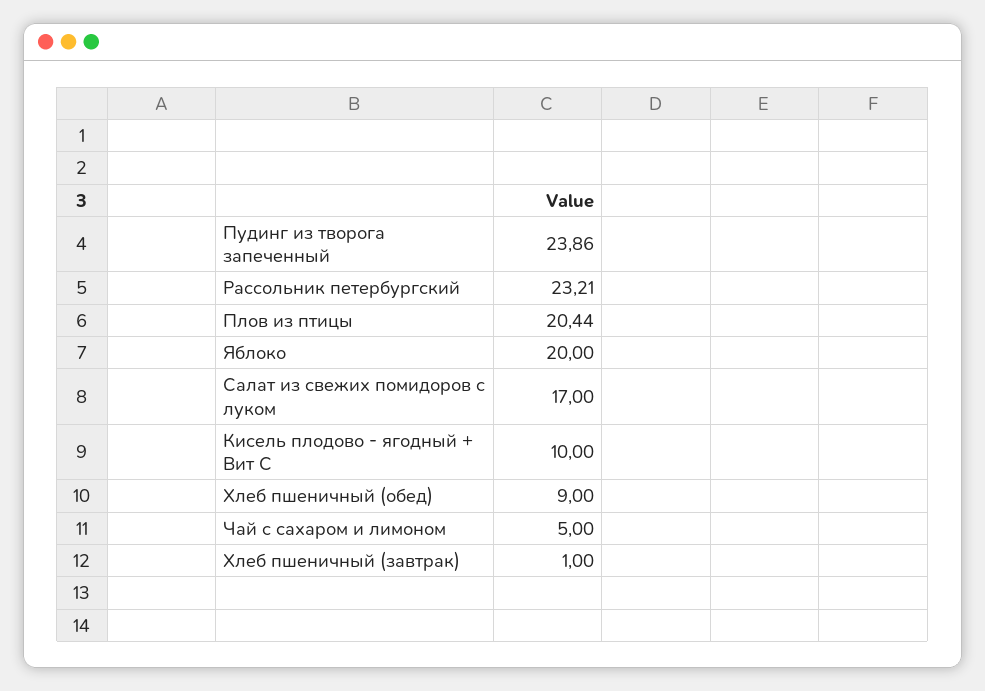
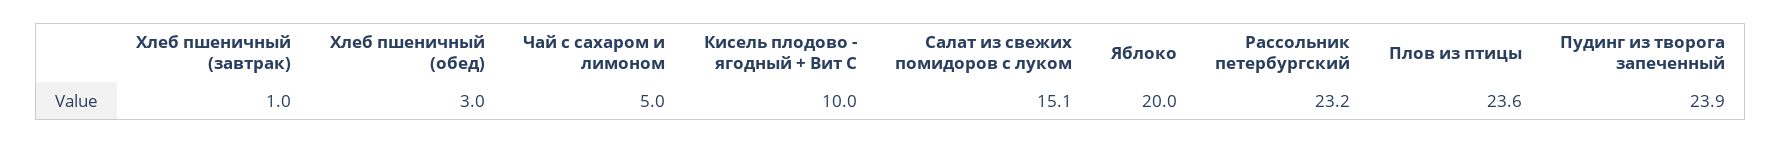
Плов из птицы: 20.44 -> 23.6
Салат из свежих помидоров с луком: 17 -> 15.1
Хлеб пшеничный (обед): 9 -> 3

